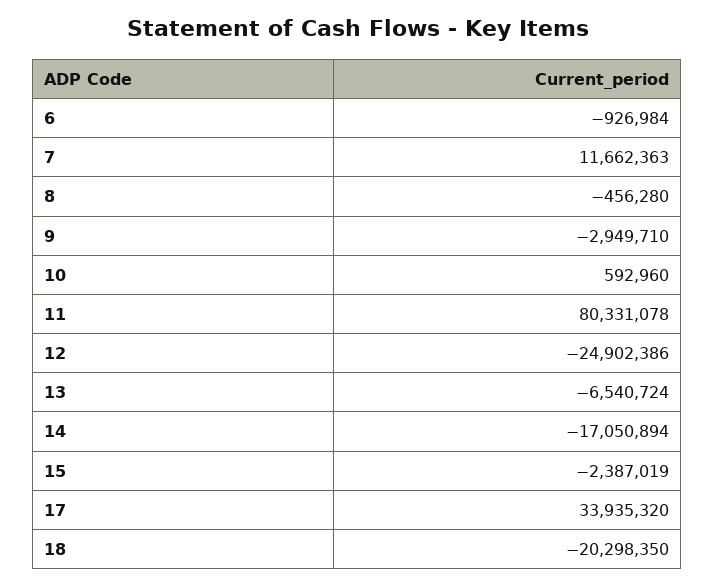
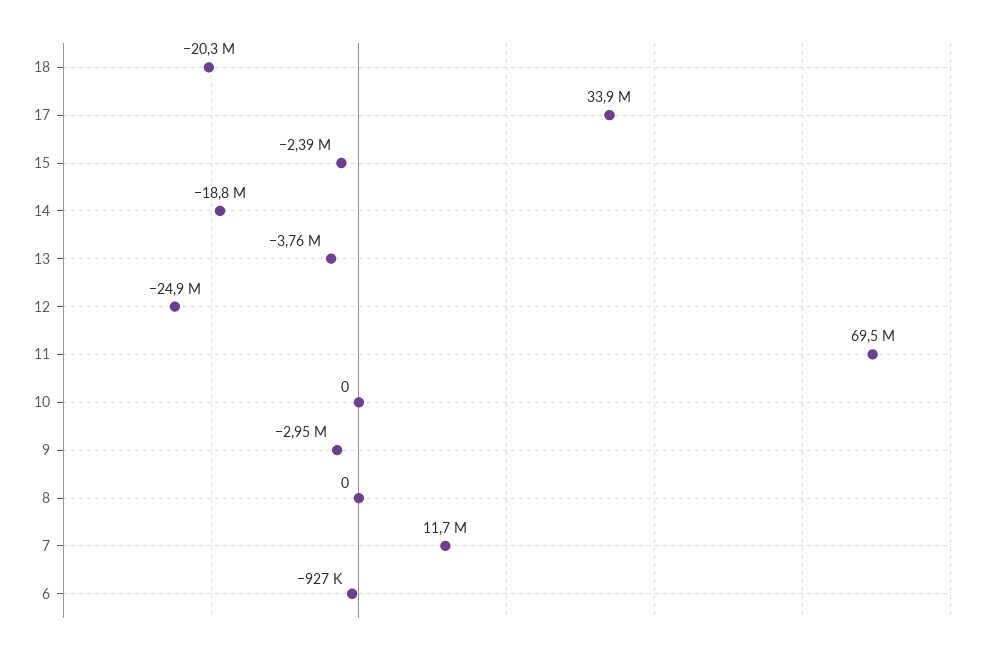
8: -456280 -> 0
10: 592960 -> 0
11: 80331078 -> 69500000
13: -6540724 -> -3760000
14: -17050894 -> -18800000

